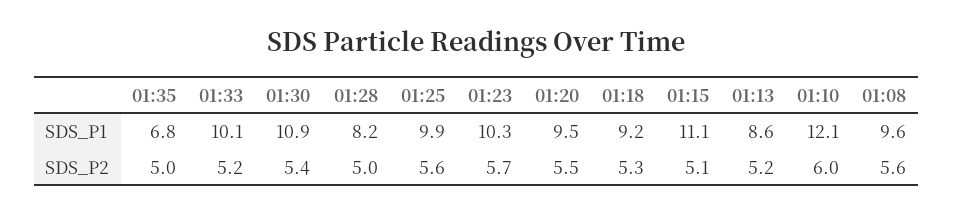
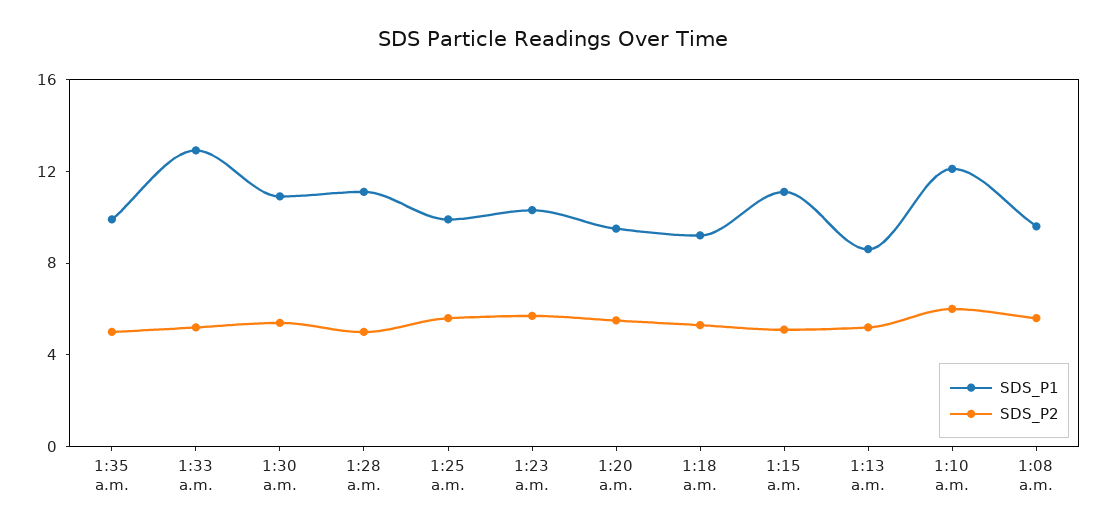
SDS_P1, 01:35: 6.8 -> 10
SDS_P1, 01:33: 10.1 -> 13
SDS_P1, 01:28: 8.2 -> 11

